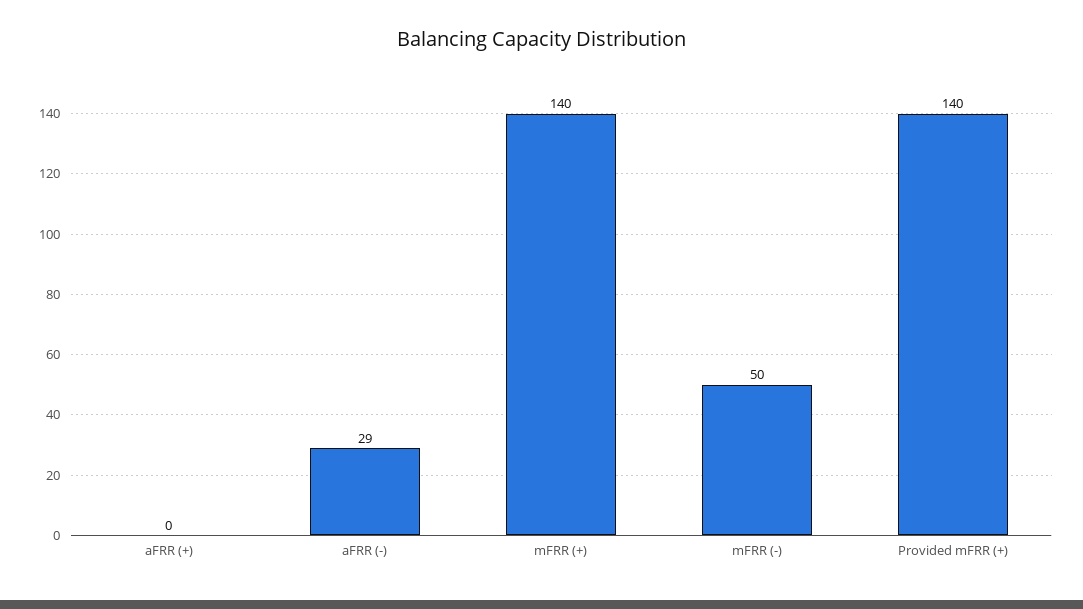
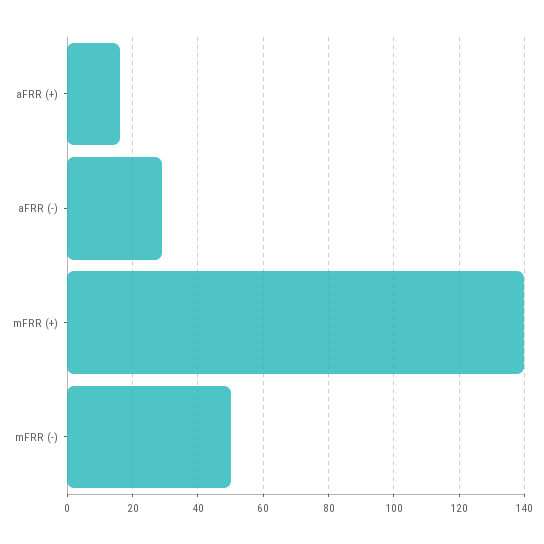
aFRR (+): 0 -> 15
Provided mFRR (+): 140 -> none

